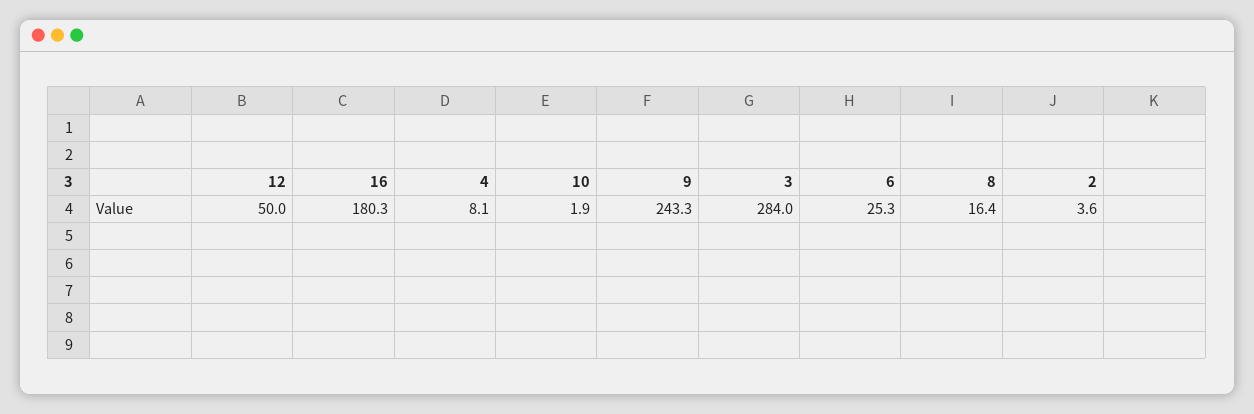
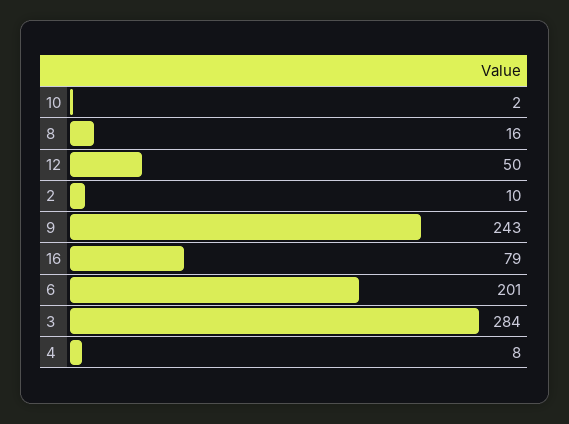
16: 180.3 -> 79
6: 25.3 -> 201
2: 3.6 -> 10

